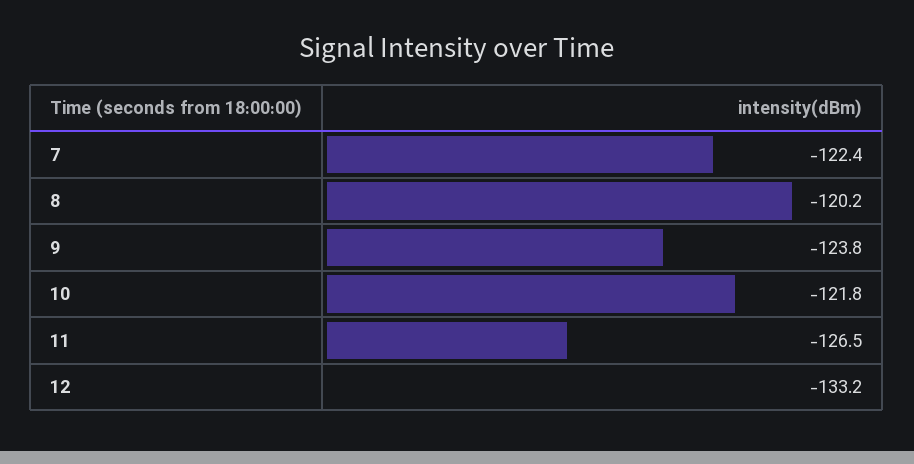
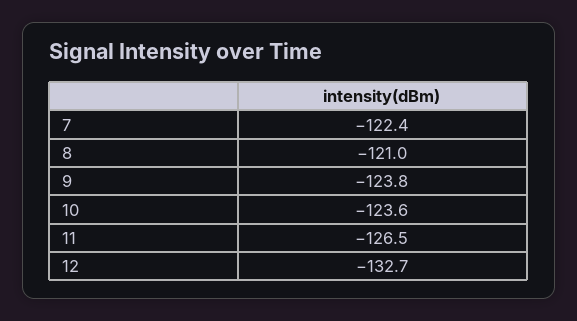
8: -120.2 -> -121
10: -121.8 -> -123.6
12: -133.2 -> -132.7

